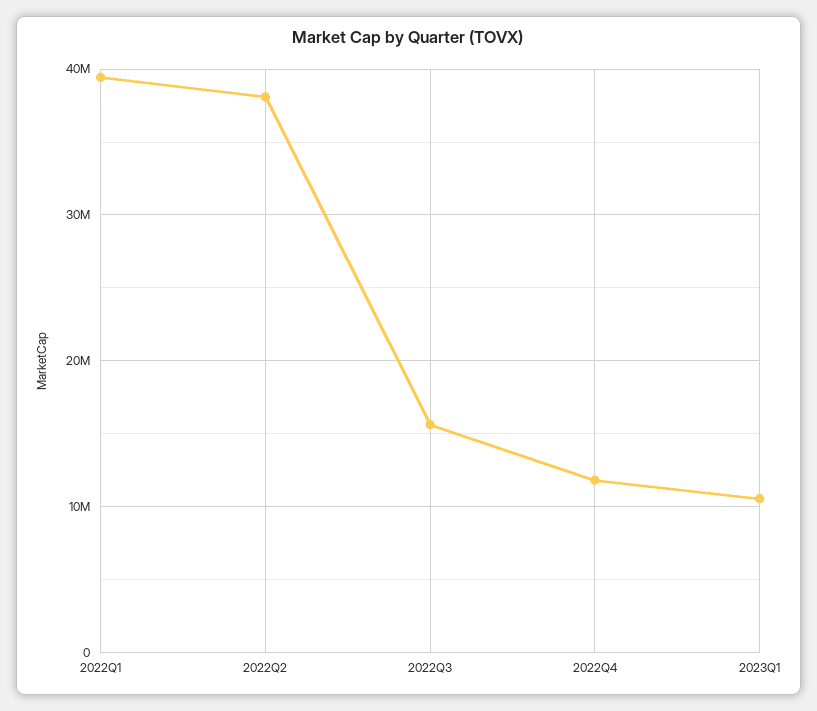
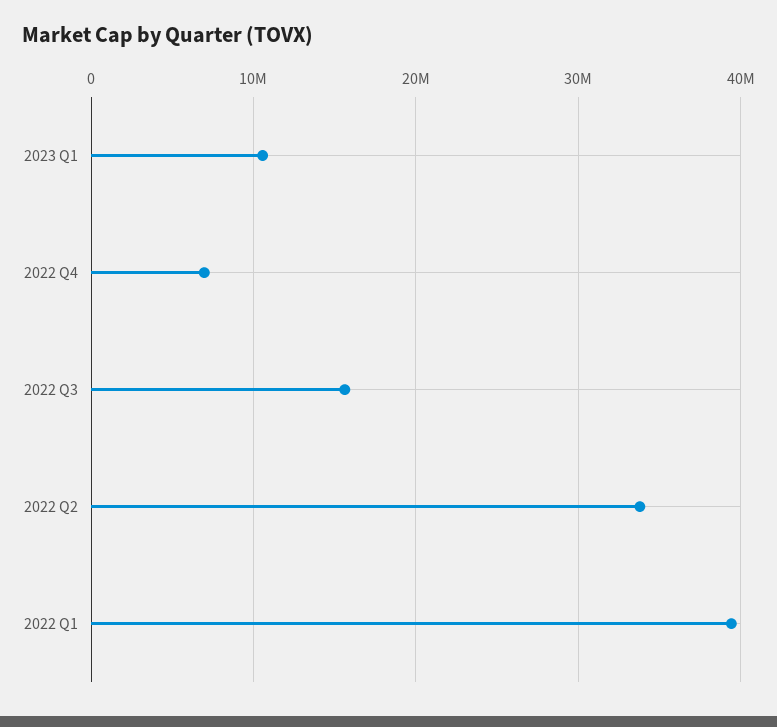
2022Q2: 38000000 -> 34000000
2022Q4: 12000000 -> 7000000

